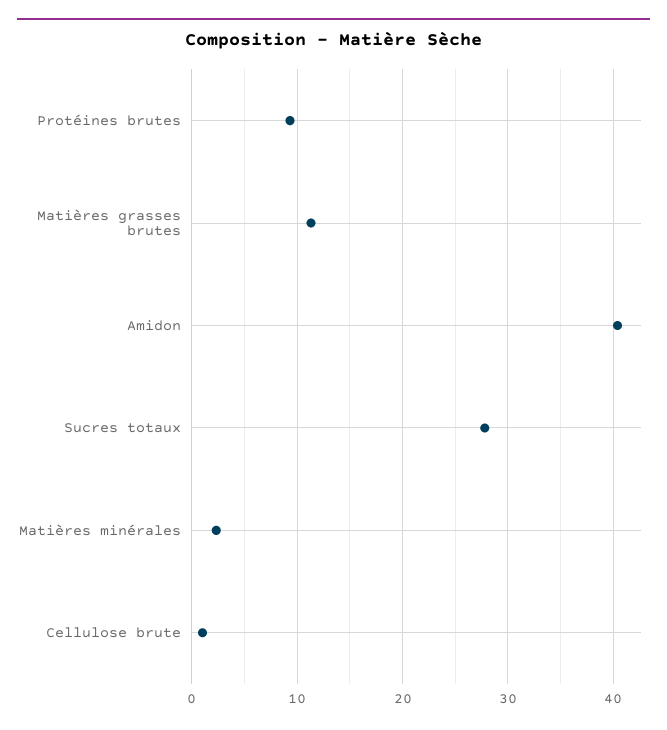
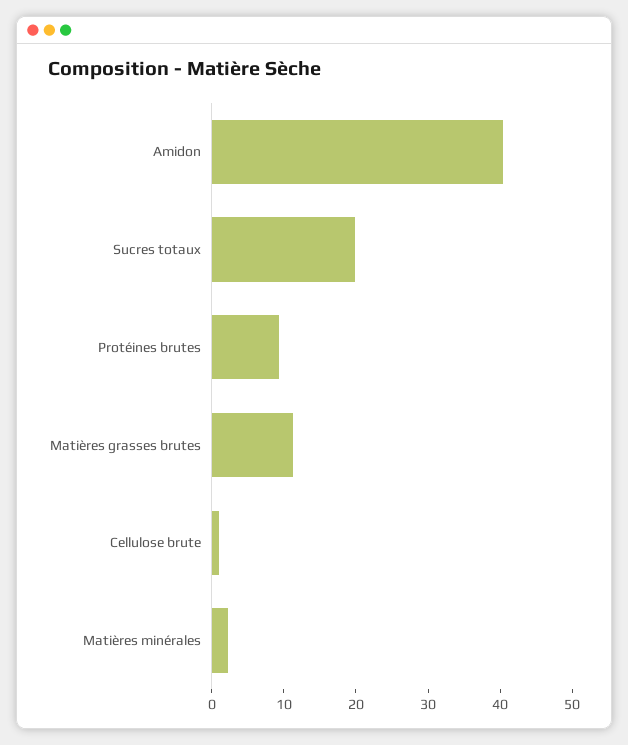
Sucres totaux: 28 -> 20

